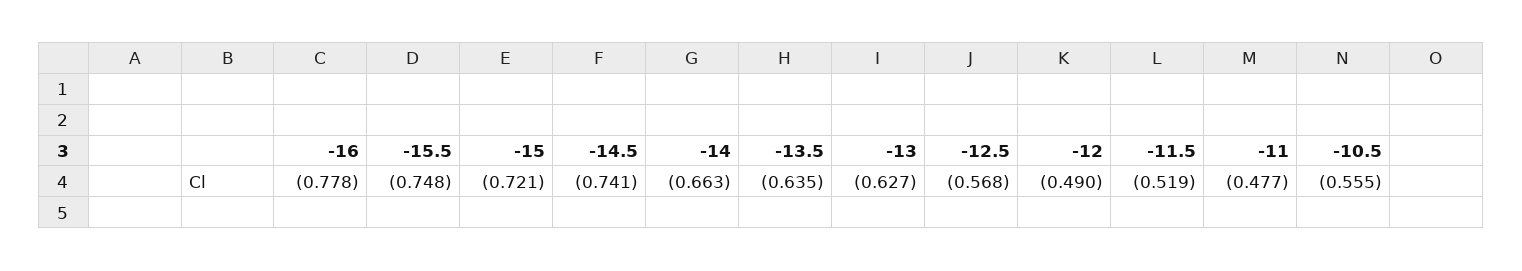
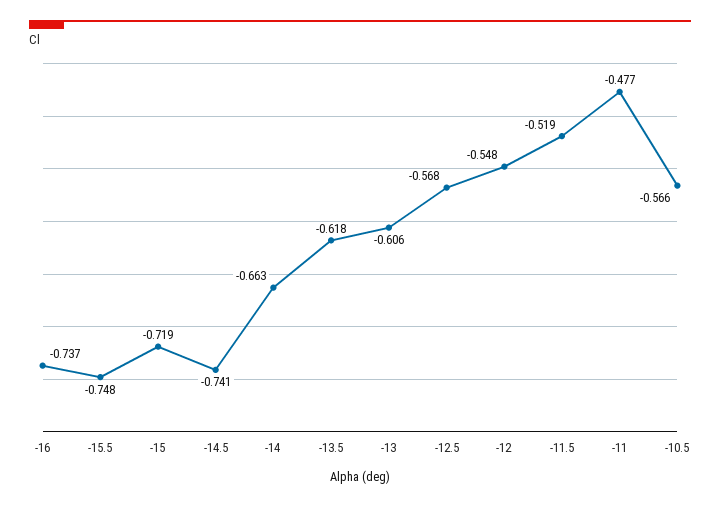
-16: -0.778 -> -0.737
-15: -0.721 -> -0.719
-13.5: -0.635 -> -0.618
-13: -0.627 -> -0.606
-12: -0.49 -> -0.548
-10.5: -0.555 -> -0.566

